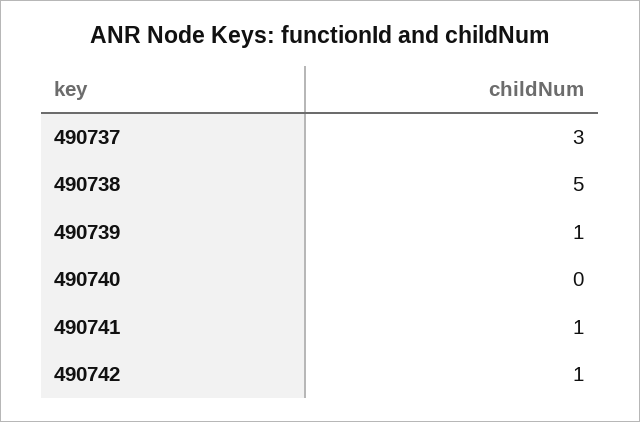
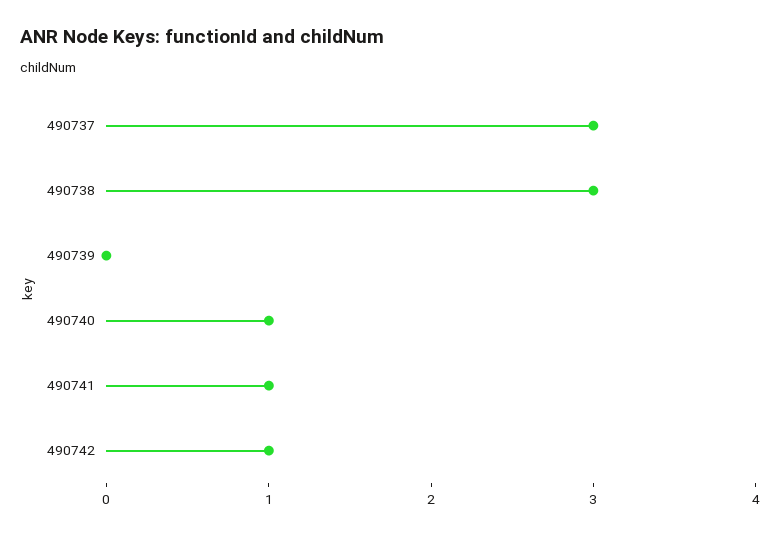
490738: 5 -> 3
490739: 1 -> 0
490740: 0 -> 1

